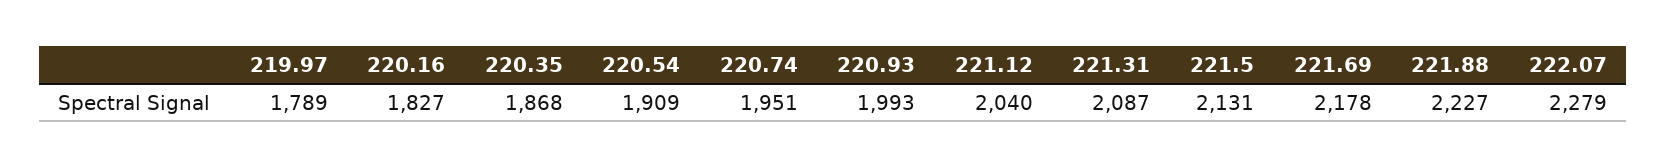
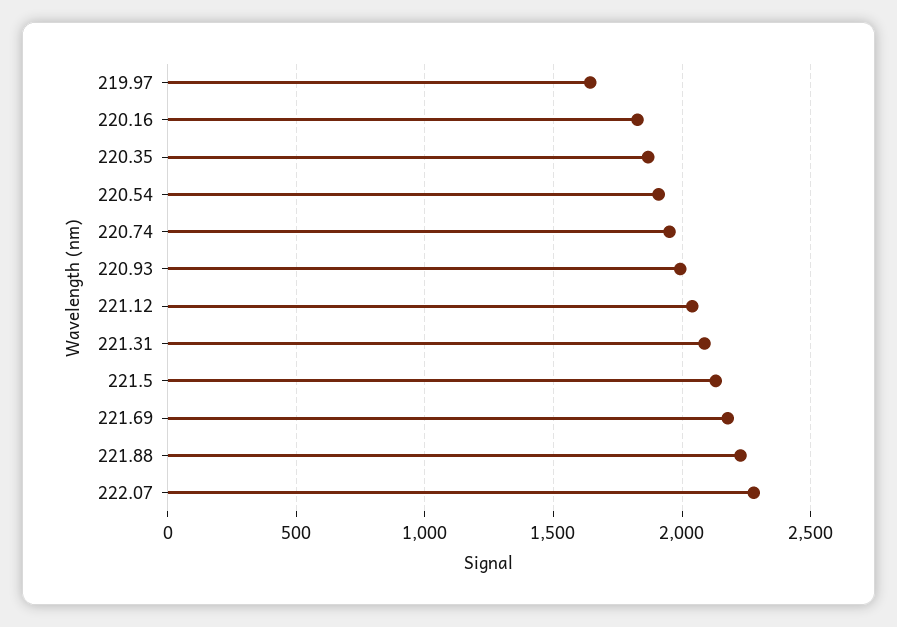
219.97: 1789 -> 1650

